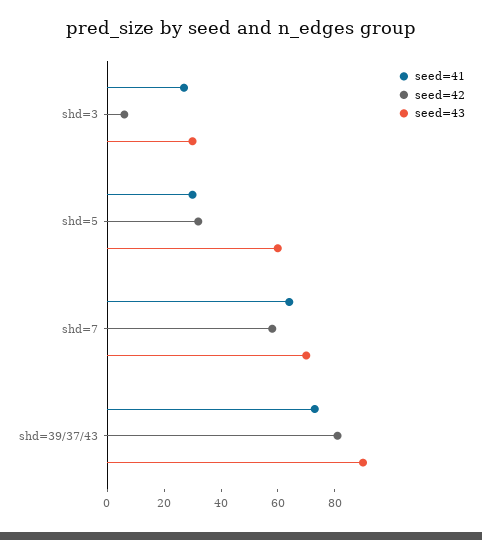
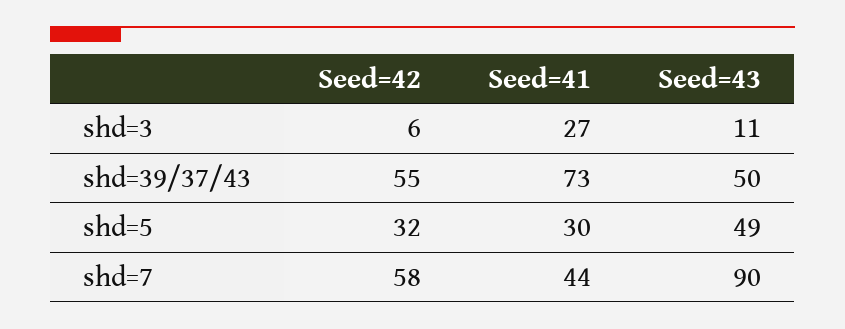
seed=43, shd=3: 30 -> 11
seed=43, shd=5: 60 -> 49
seed=41, shd=7: 65 -> 44
seed=43, shd=7: 70 -> 90
seed=42, shd=39/37/43: 80 -> 55
seed=43, shd=39/37/43: 90 -> 50

